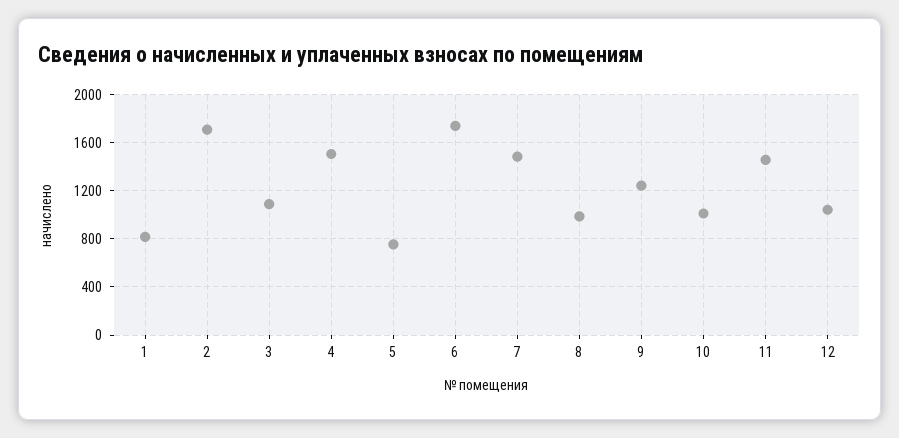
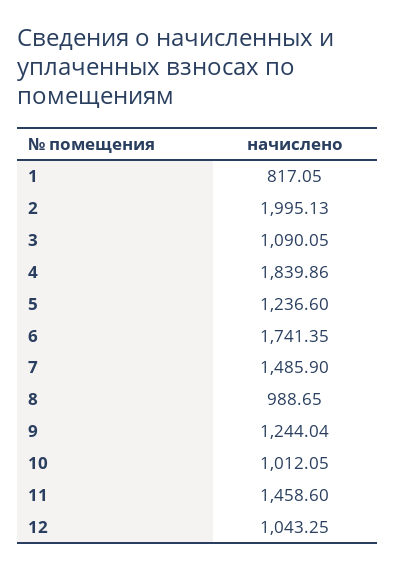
2: 1700 -> 1995.13
4: 1500 -> 1839.86
5: 750 -> 1236.6

